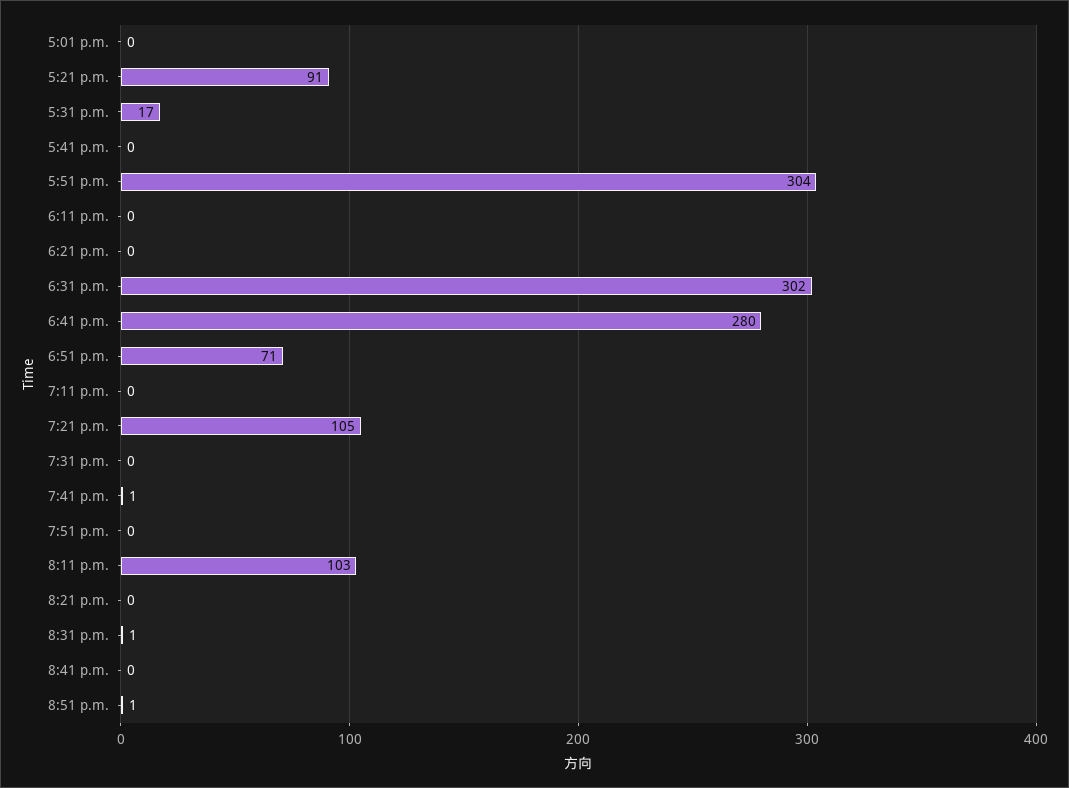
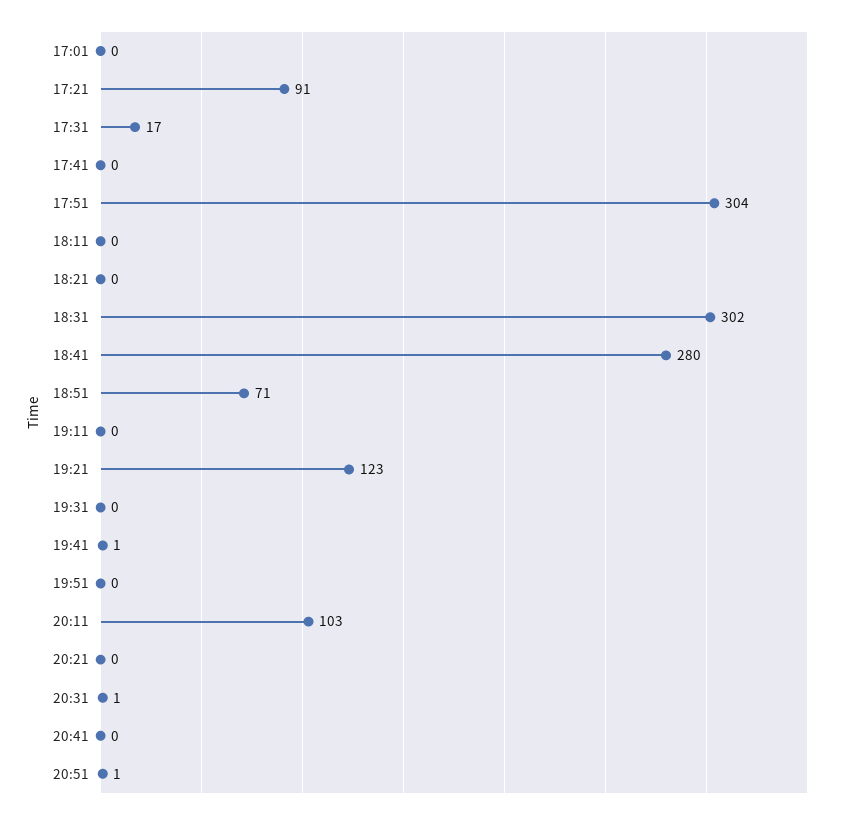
7:21 p.m.: 105 -> 123

